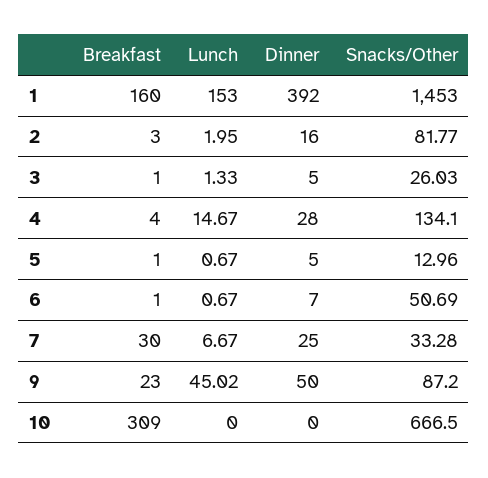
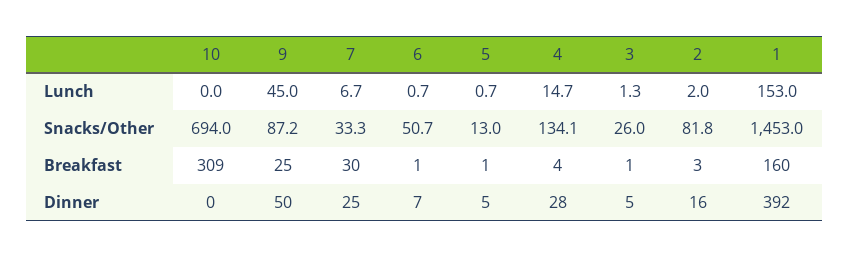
Breakfast, 9: 23 -> 25
Snacks/Other, 10: 666.5 -> 694

